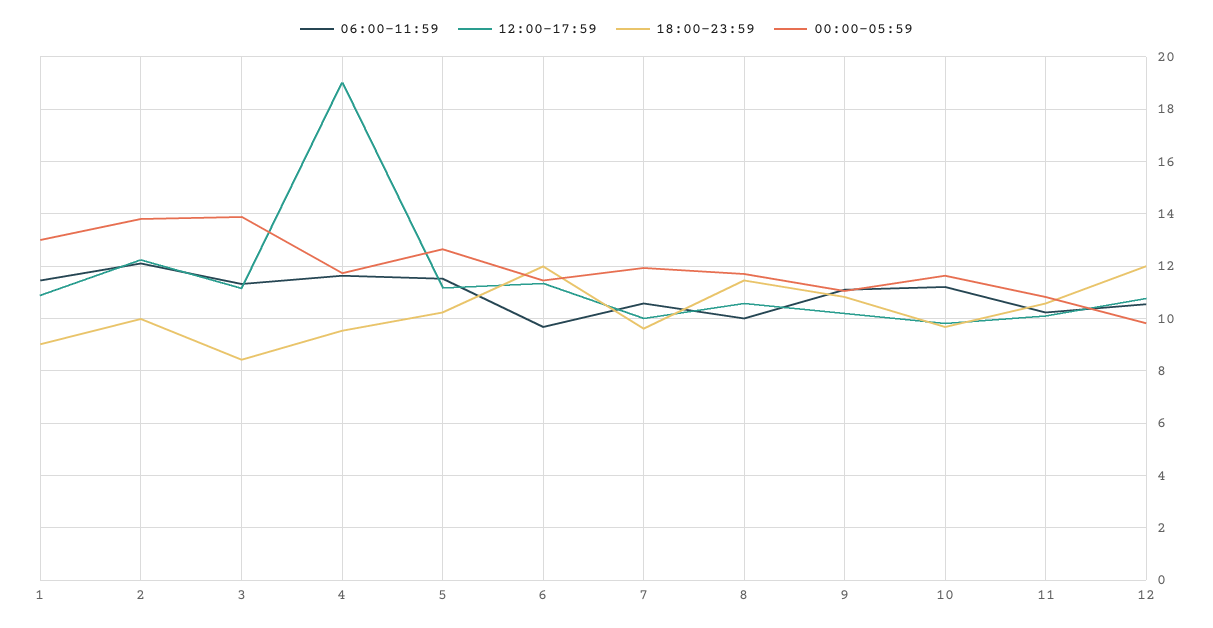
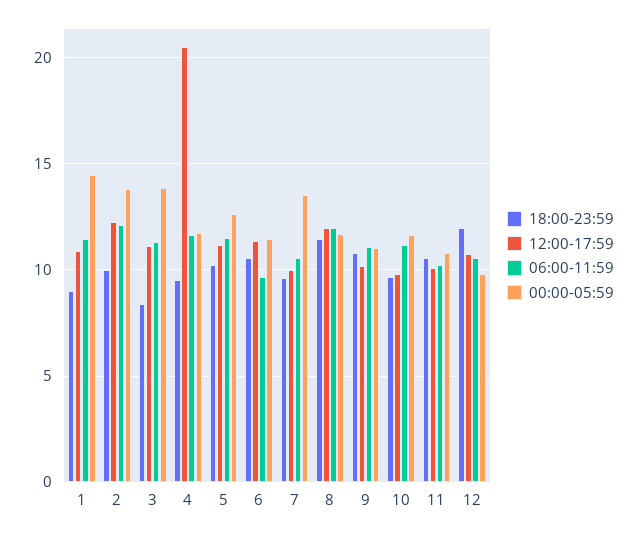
00:00-05:59, 1: 13 -> 14.5
12:00-17:59, 4: 19 -> 20.5
18:00-23:59, 6: 12 -> 10.5
00:00-05:59, 7: 12 -> 13.5
06:00-11:59, 8: 10 -> 12
12:00-17:59, 8: 10.5 -> 12

